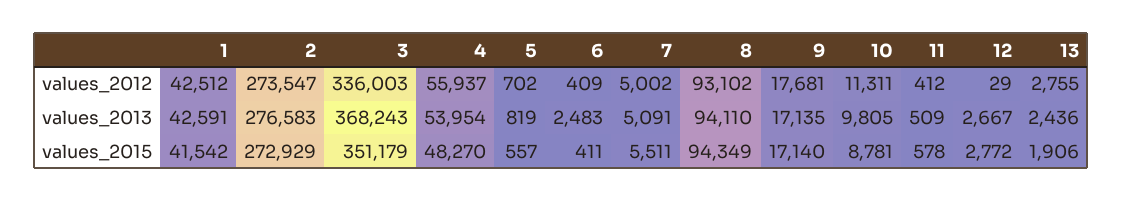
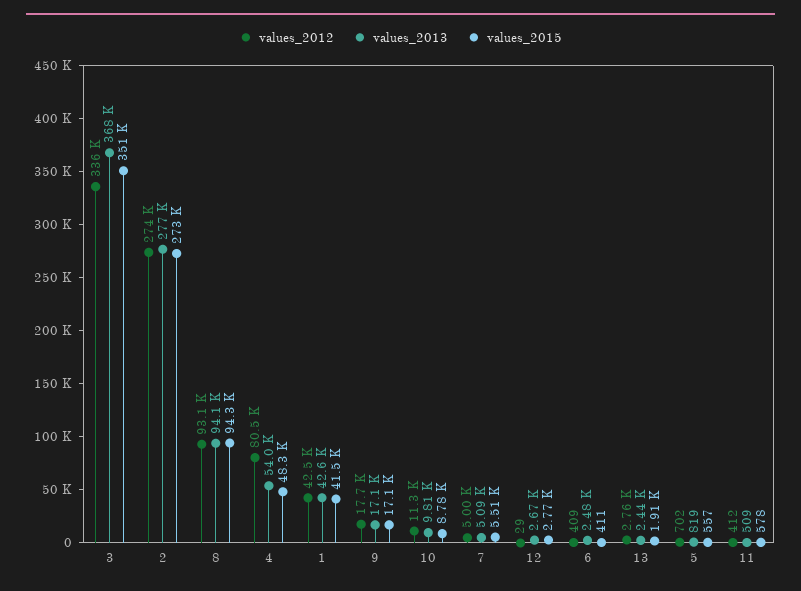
values_2012, 4: 55937 -> 80500

